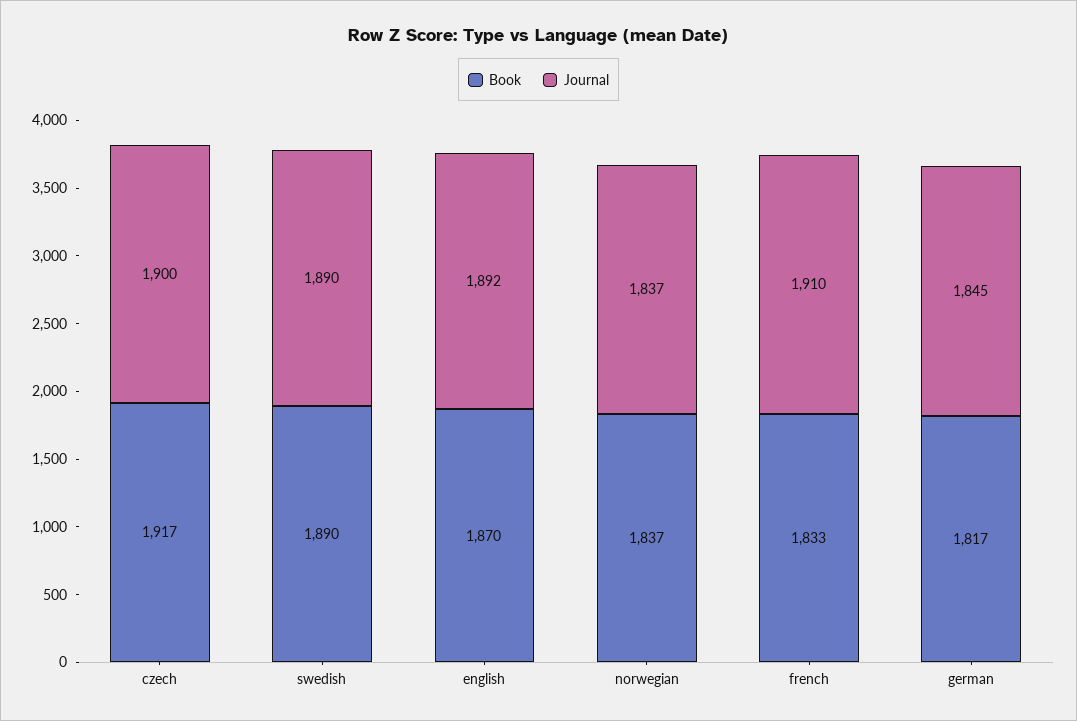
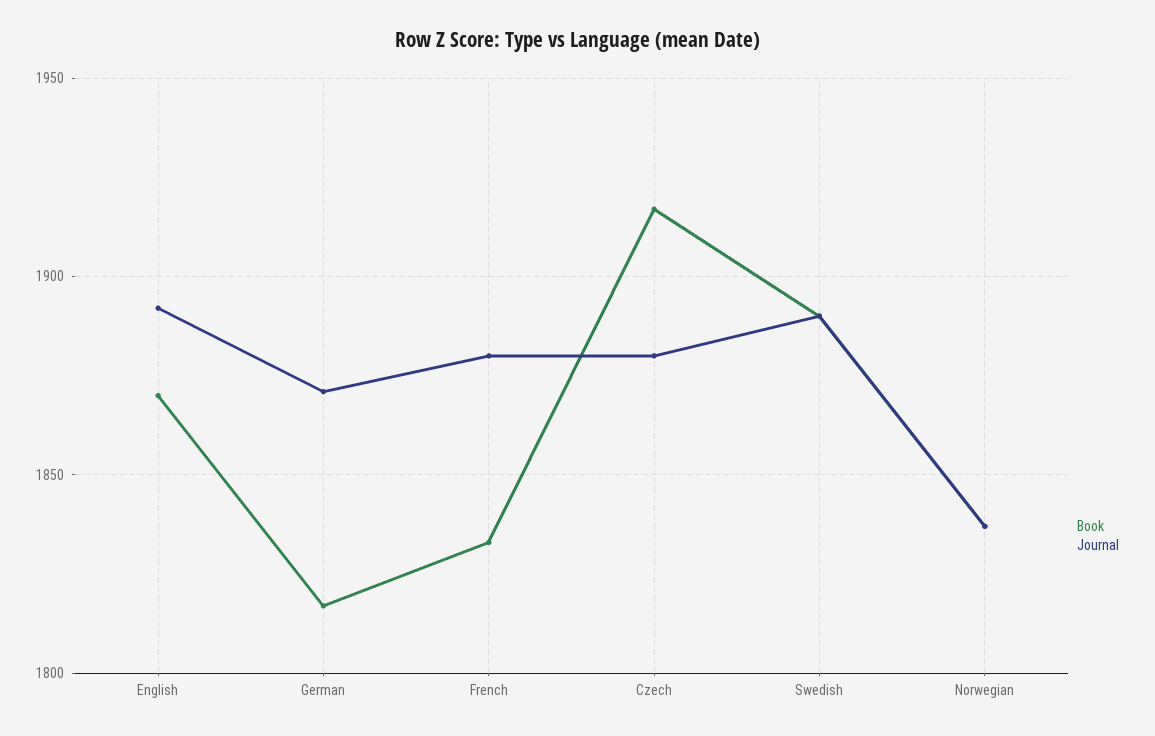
Journal, czech: 1900 -> 1880
Journal, french: 1910 -> 1880
Journal, german: 1845 -> 1870

